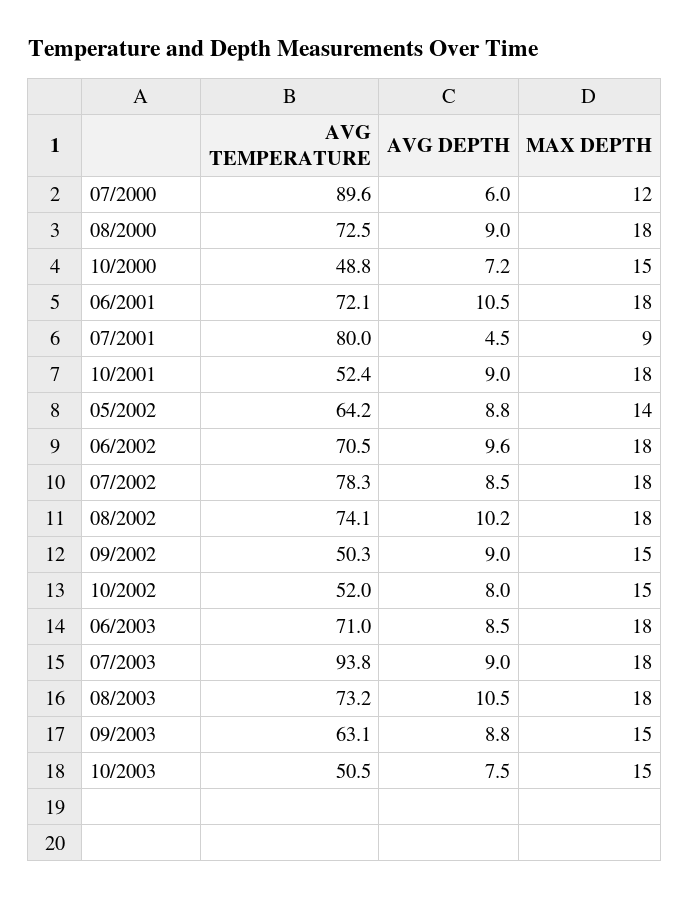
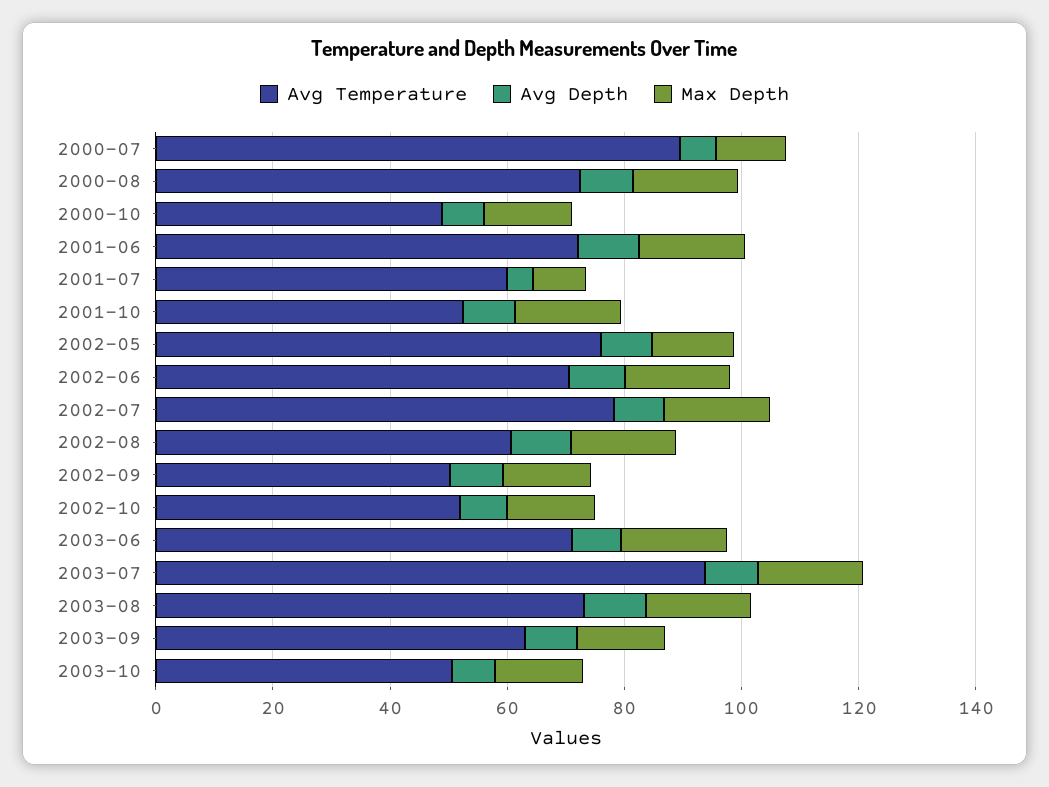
AVG TEMPERATURE, 07/2001: 80 -> 60
AVG TEMPERATURE, 05/2002: 64.2 -> 75
AVG TEMPERATURE, 08/2002: 74.1 -> 60

